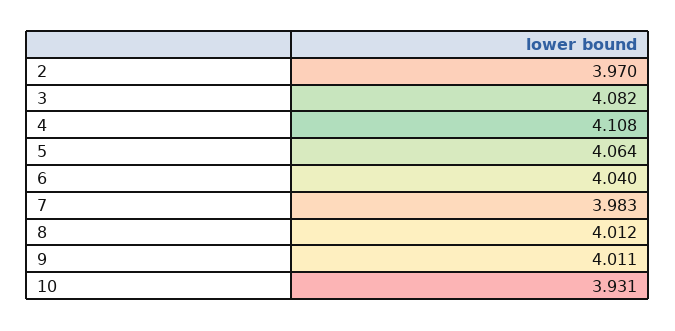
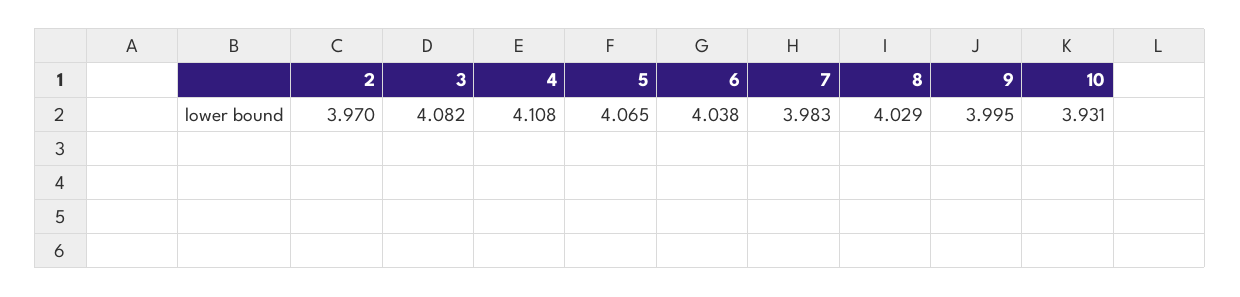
5: 4.064 -> 4.065
6: 4.04 -> 4.038
8: 4.012 -> 4.029
9: 4.011 -> 3.995

